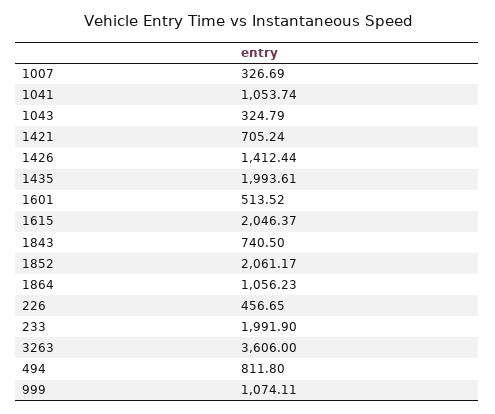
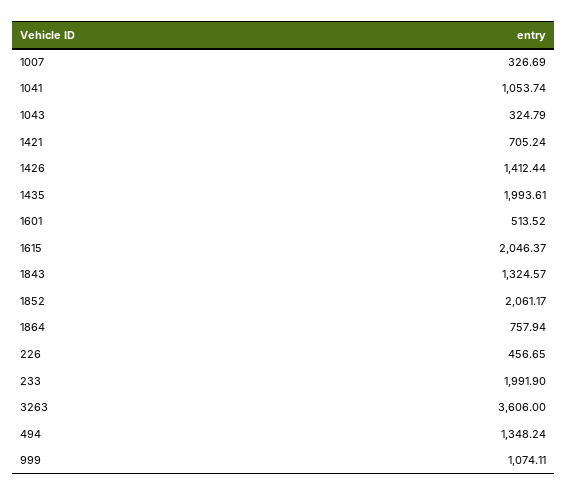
1843: 740.5 -> 1324.57
1864: 1056.23 -> 757.94
494: 811.8 -> 1348.24

